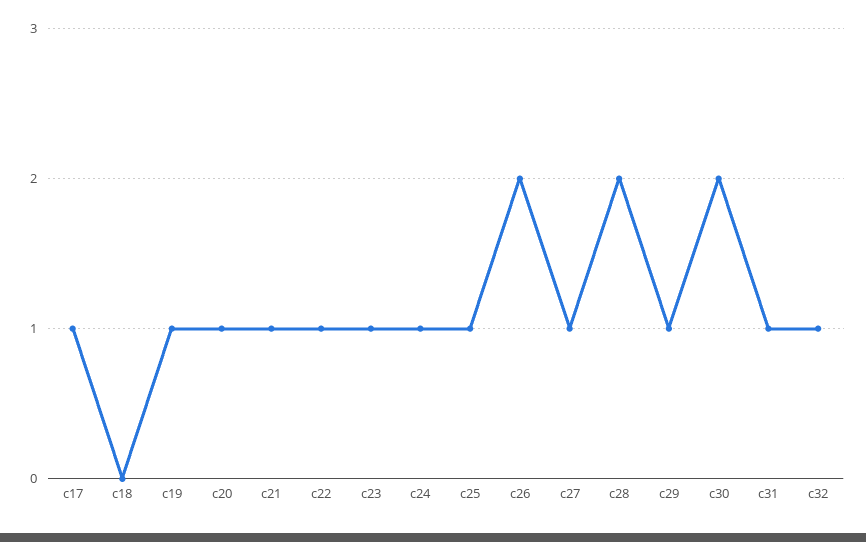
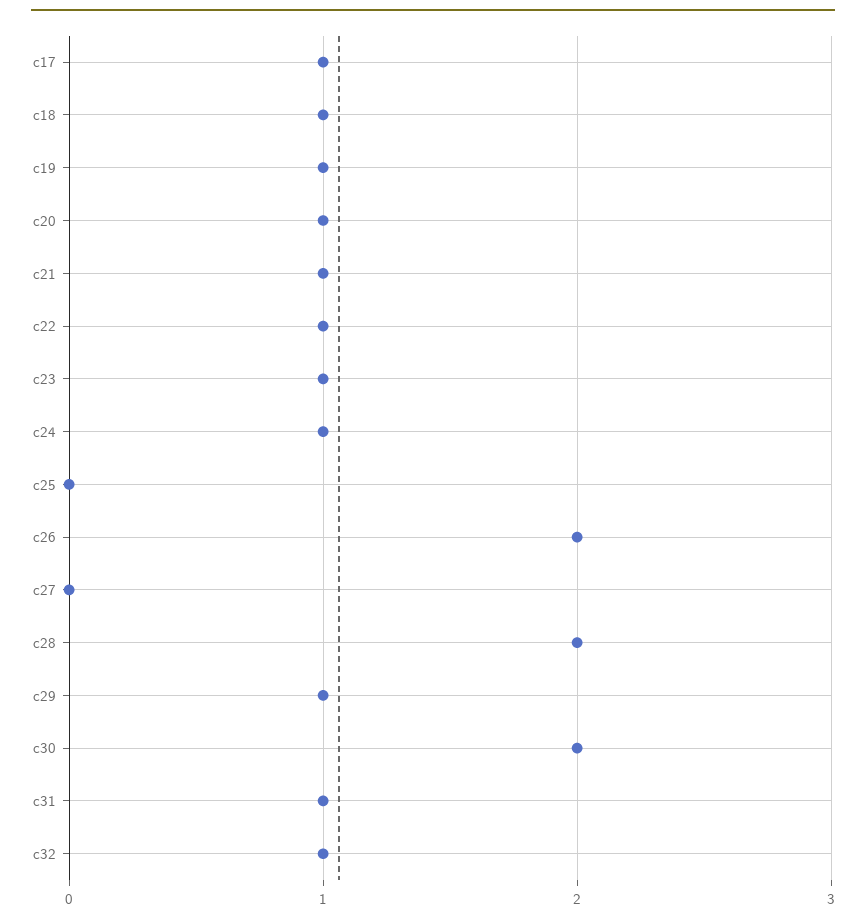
c18: 0 -> 1
c25: 1 -> 0
c27: 1 -> 0

